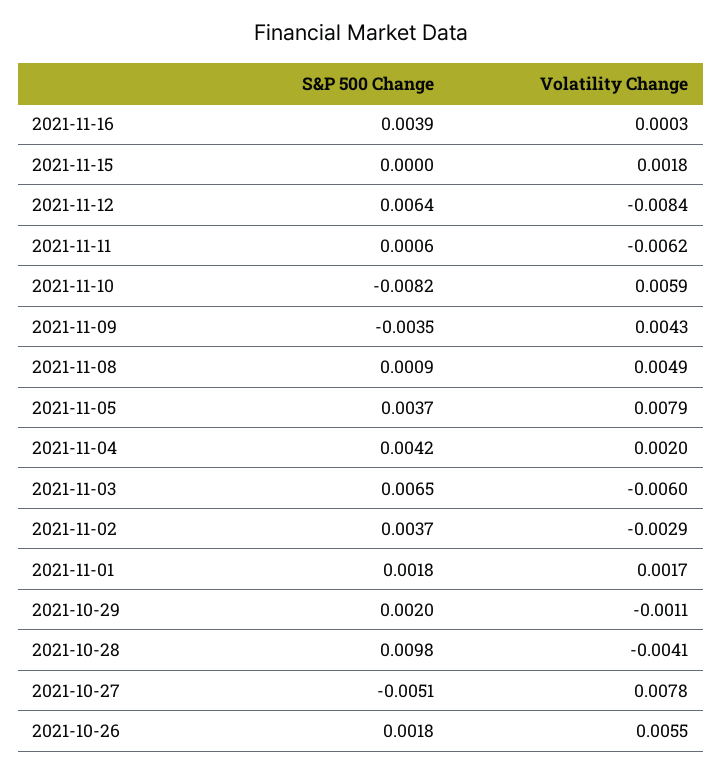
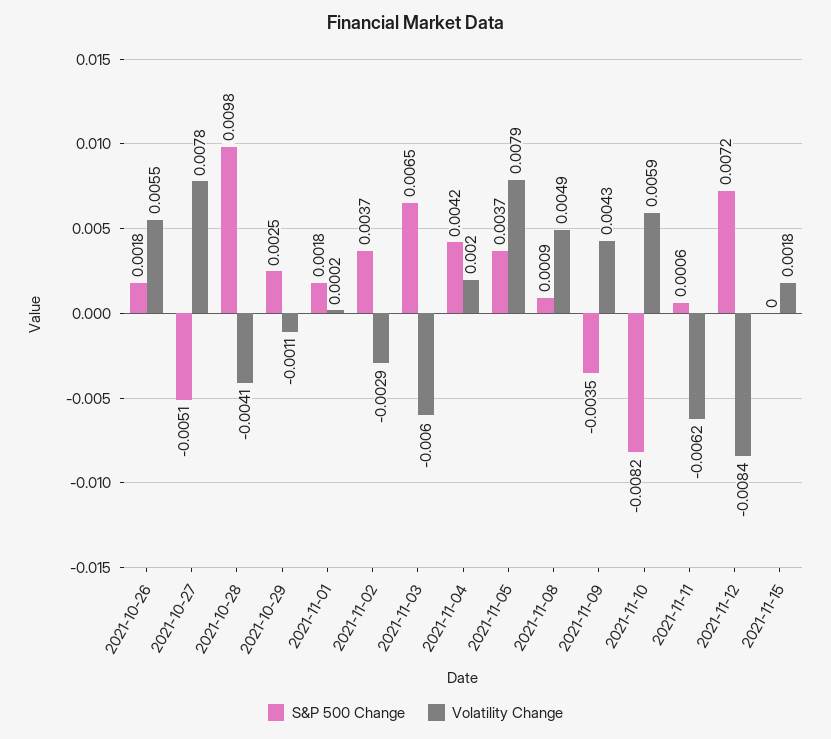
S&P 500 Change, 2021-11-16: 0.0039 -> none
Volatility Change, 2021-11-16: 0.0003 -> none
S&P 500 Change, 2021-11-12: 0.0064 -> 0.0072
Volatility Change, 2021-11-01: 0.0017 -> 0.0002
S&P 500 Change, 2021-10-29: 0.002 -> 0.0025

